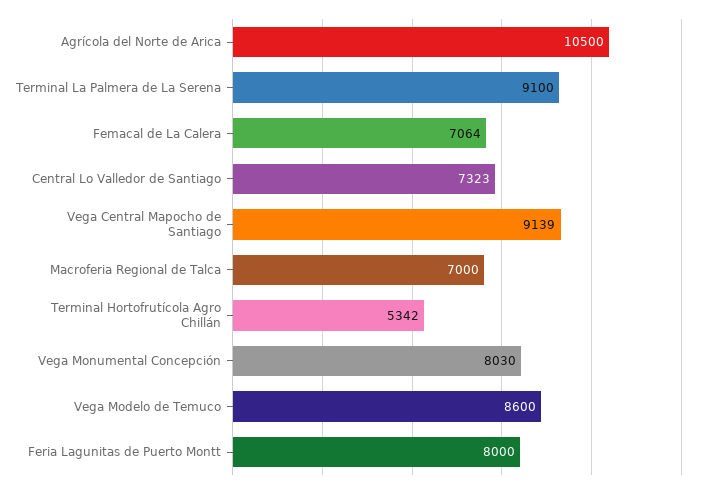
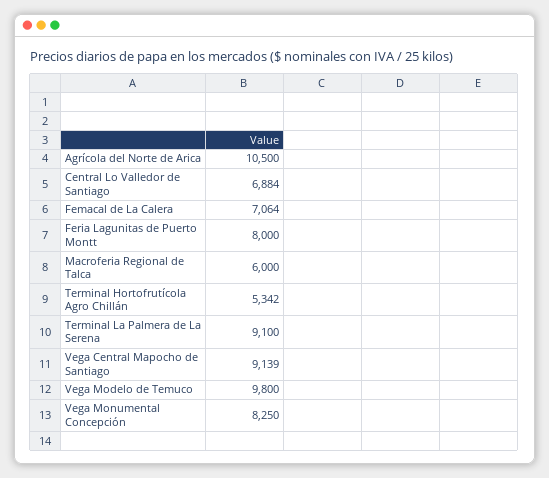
Central Lo Valledor de Santiago: 7323 -> 6884
Macroferia Regional de Talca: 7000 -> 6000
Vega Monumental Concepción: 8030 -> 8250
Vega Modelo de Temuco: 8600 -> 9800

